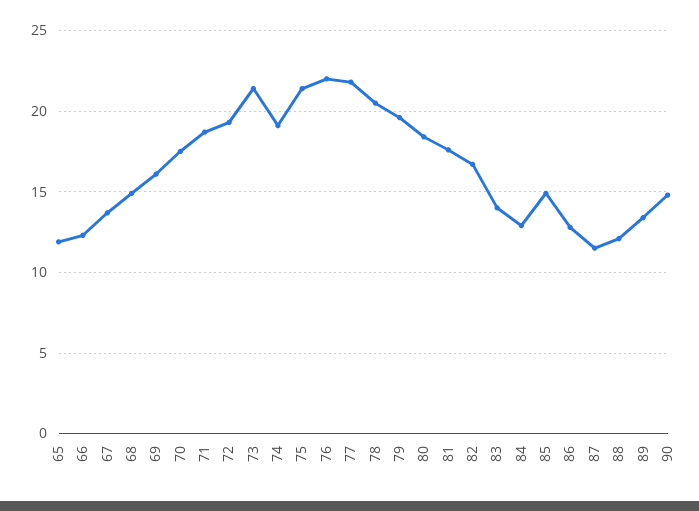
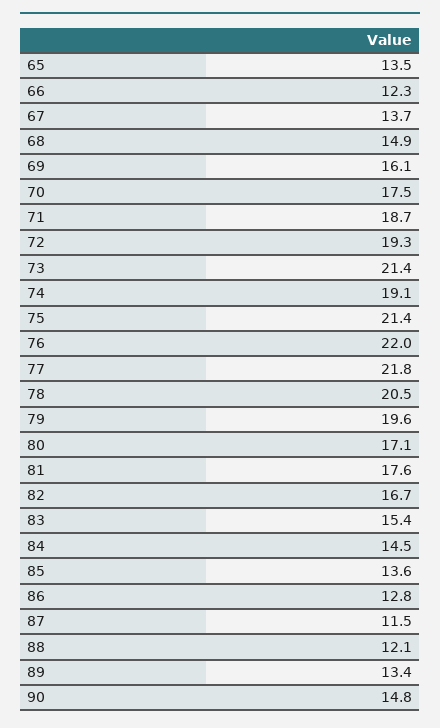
65: 12 -> 13.5
80: 18.5 -> 17.1
83: 14 -> 15.4
84: 13 -> 14.5
85: 15 -> 13.6

